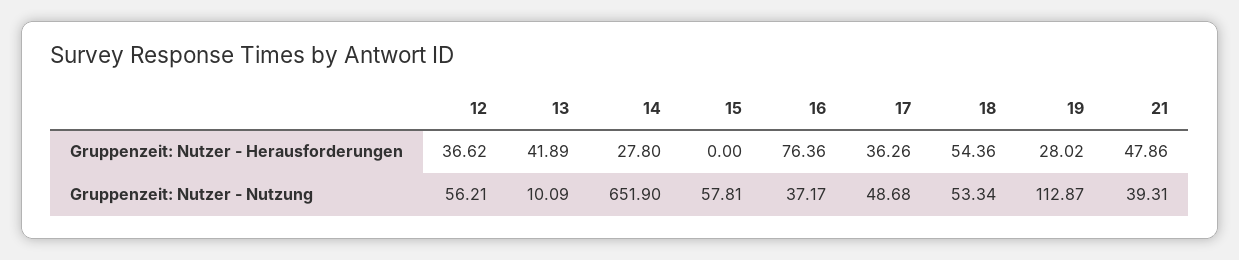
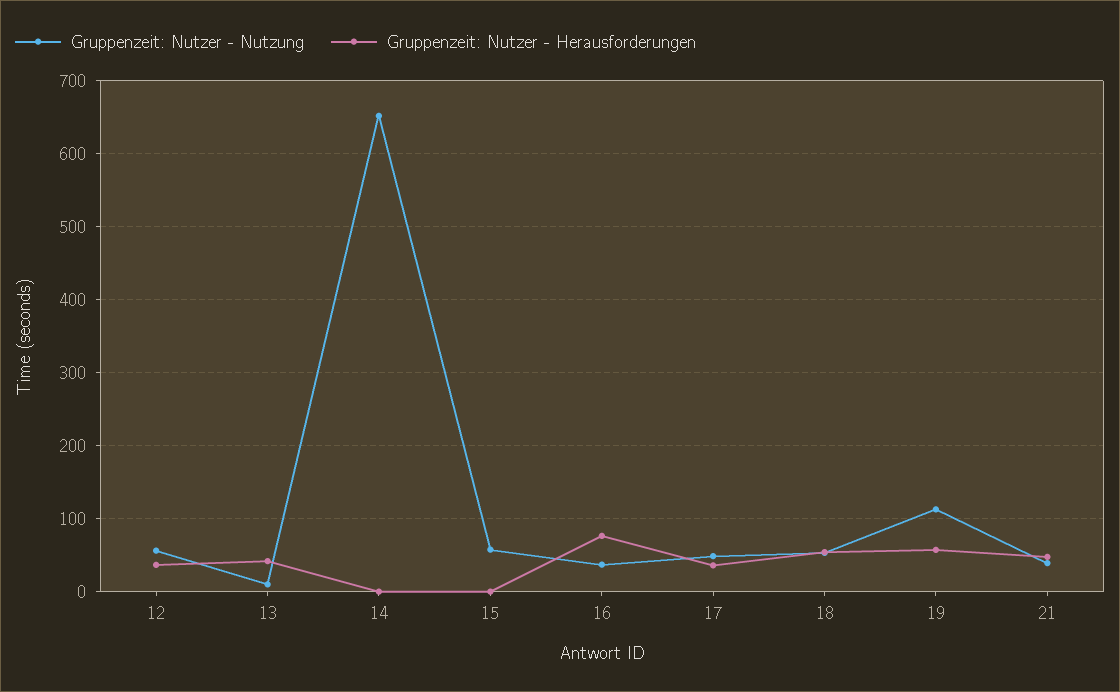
Gruppenzeit: Nutzer - Herausforderungen, 14: 27.8 -> 0
Gruppenzeit: Nutzer - Herausforderungen, 19: 28.02 -> 60

